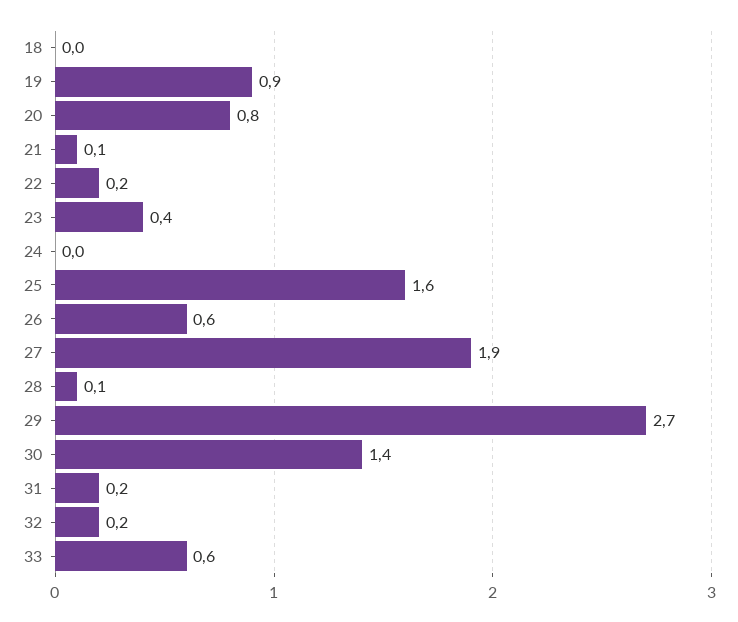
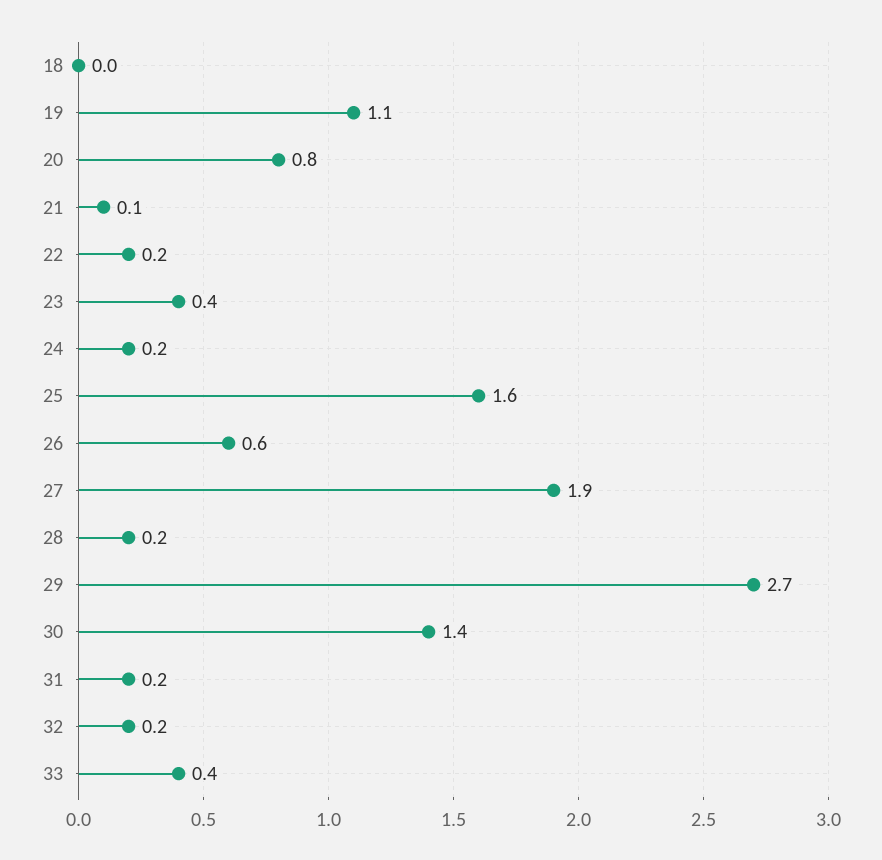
19: 0.9 -> 1.1
24: 0 -> 0.2
28: 0.1 -> 0.2
33: 0.6 -> 0.4

